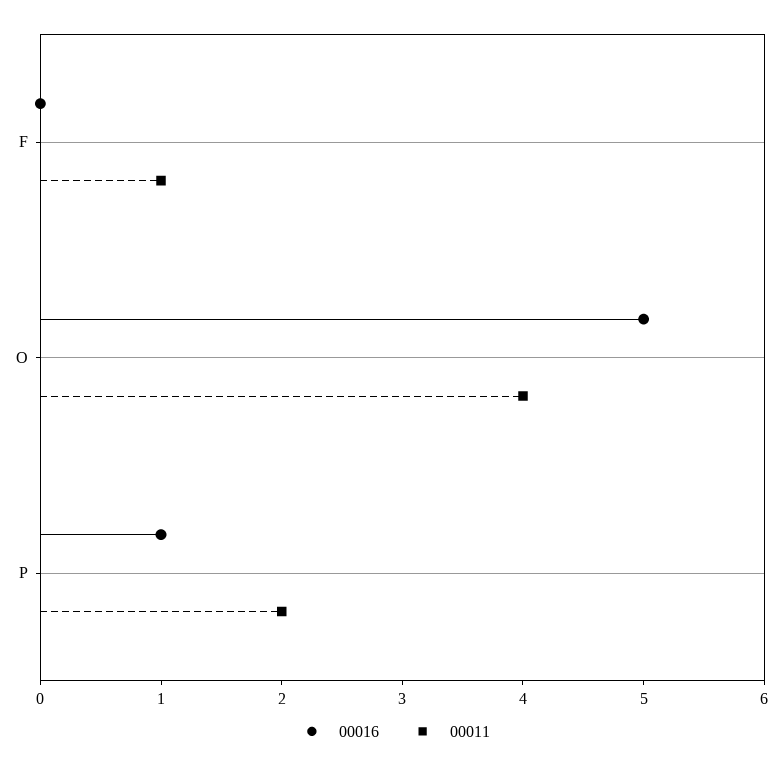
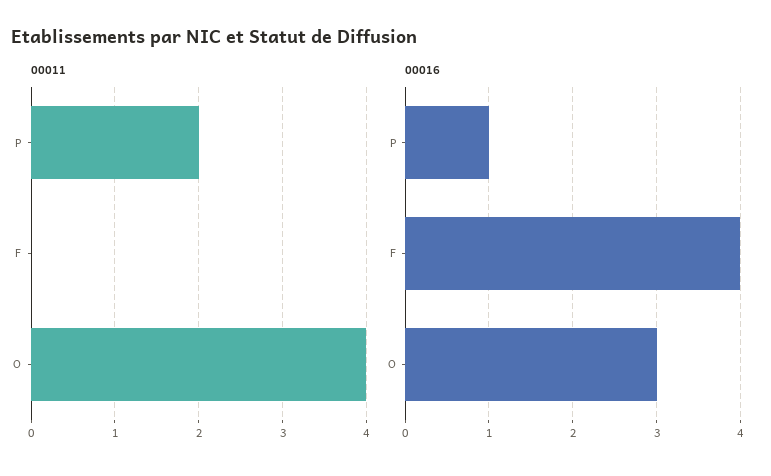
00016, F: 0 -> 4
00011, F: 1 -> 0
00016, O: 5 -> 3

